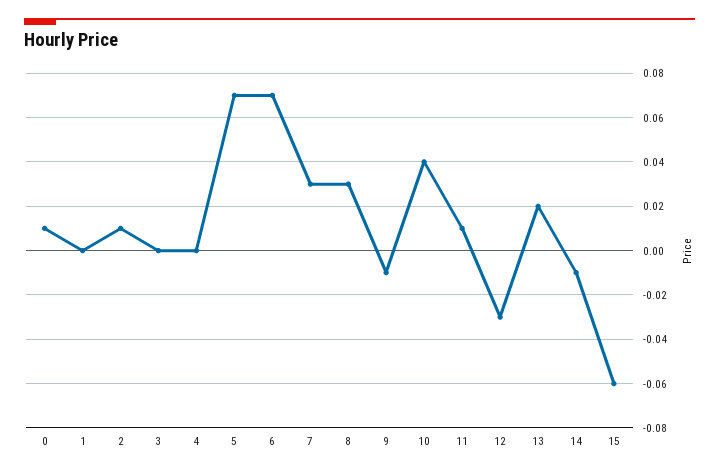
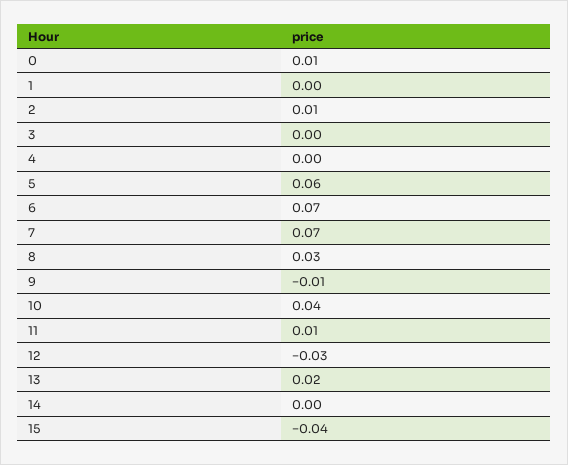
5: 0.07 -> 0.06
7: 0.03 -> 0.07
14: -0.01 -> 0
15: -0.06 -> -0.04

